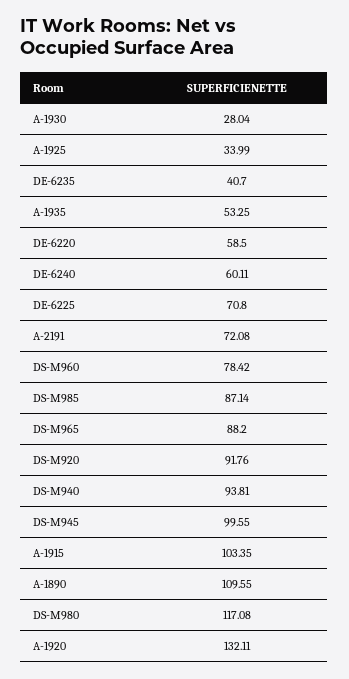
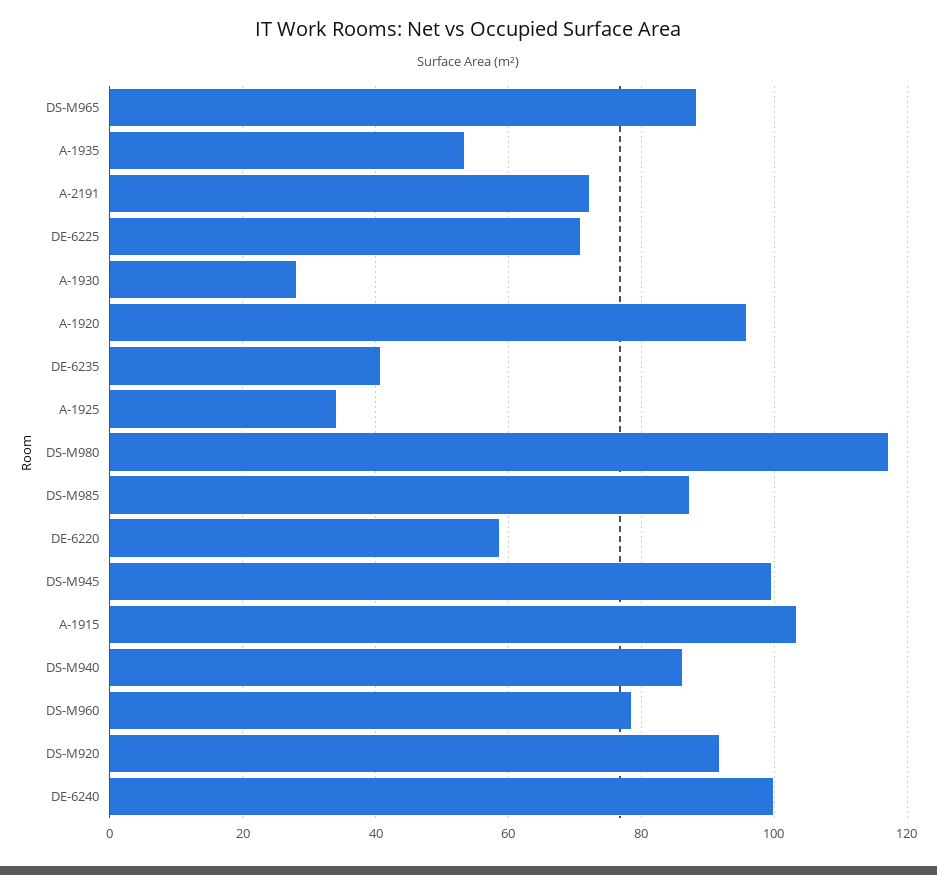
DE-6240: 60.11 -> 100
DS-M940: 93.81 -> 86
A-1890: 109.55 -> none
A-1920: 132.11 -> 96

